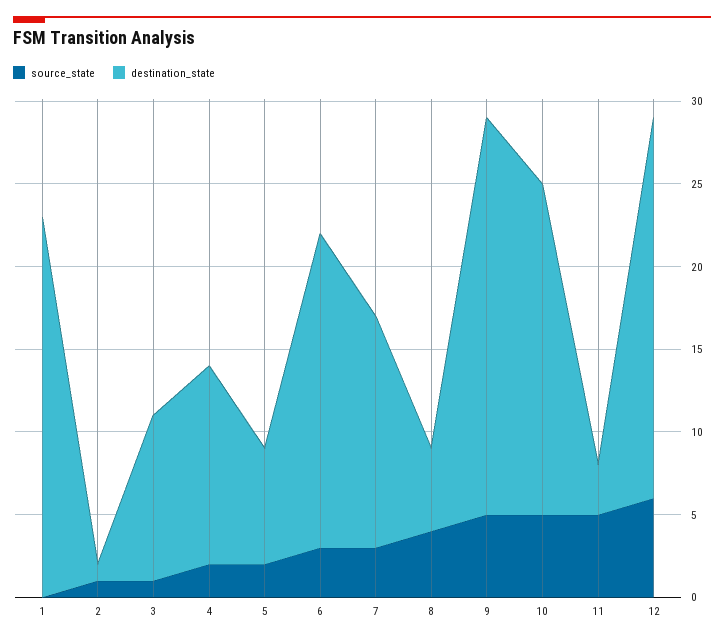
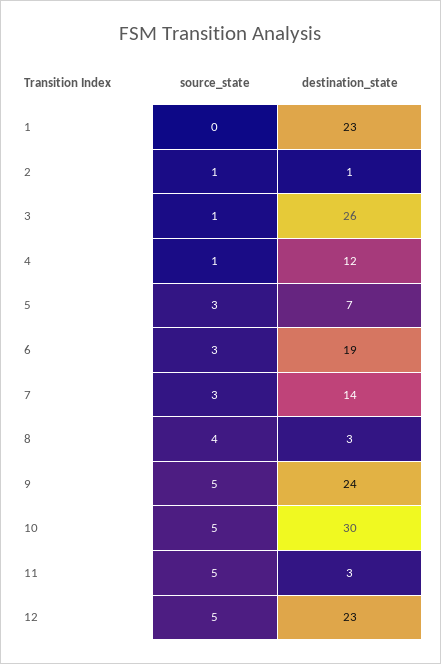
destination_state, 3: 10 -> 26
source_state, 4: 2 -> 1
source_state, 5: 2 -> 3
destination_state, 8: 5 -> 3
destination_state, 10: 20 -> 30
source_state, 12: 6 -> 5

